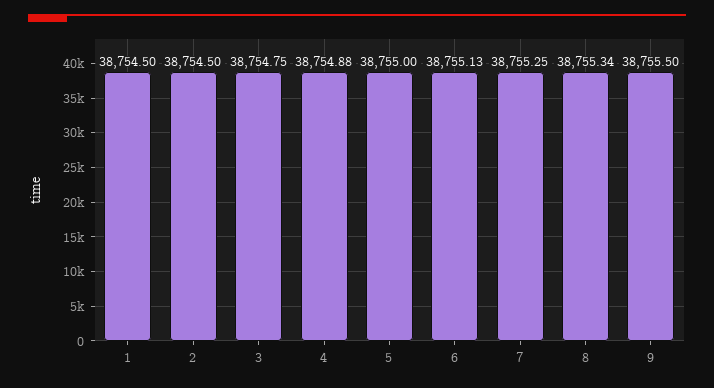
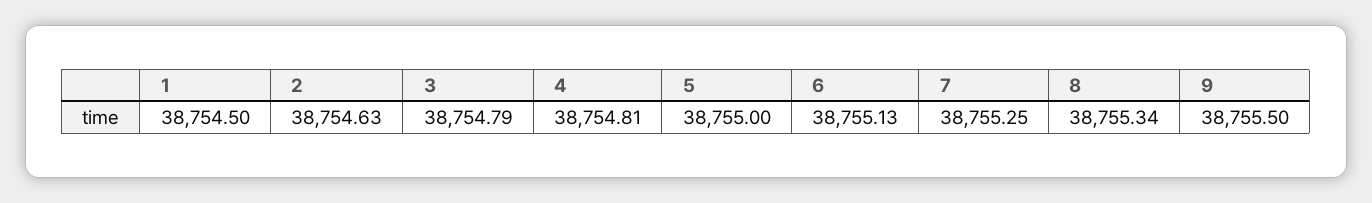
2: 38754.5 -> 38754.63
3: 38754.75 -> 38754.79
4: 38754.88 -> 38754.81

